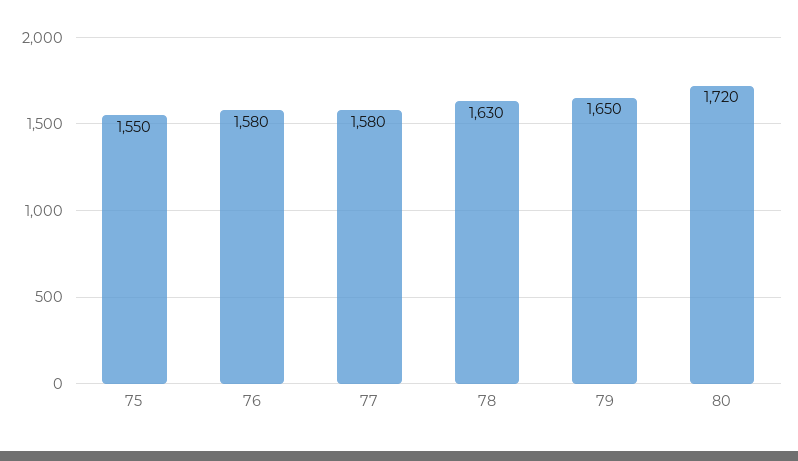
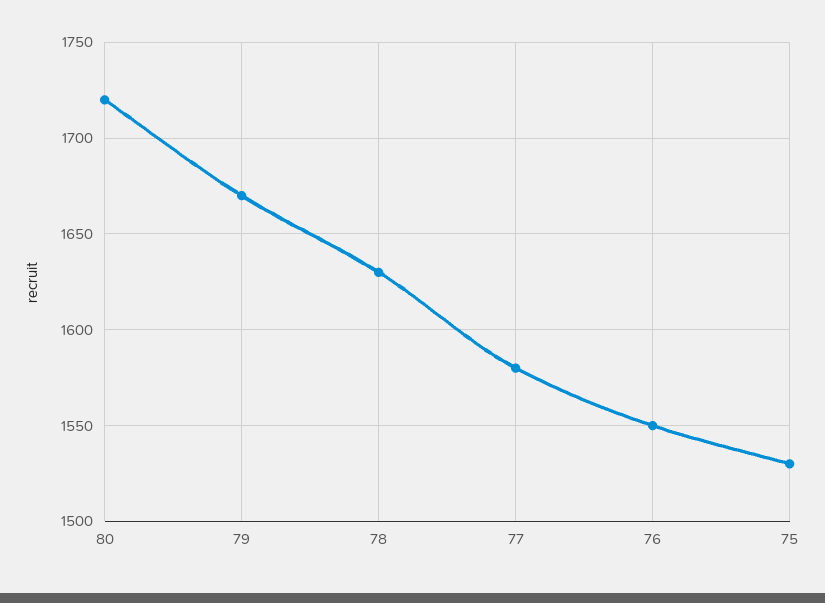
75: 1550 -> 1530
76: 1580 -> 1550
79: 1650 -> 1670

